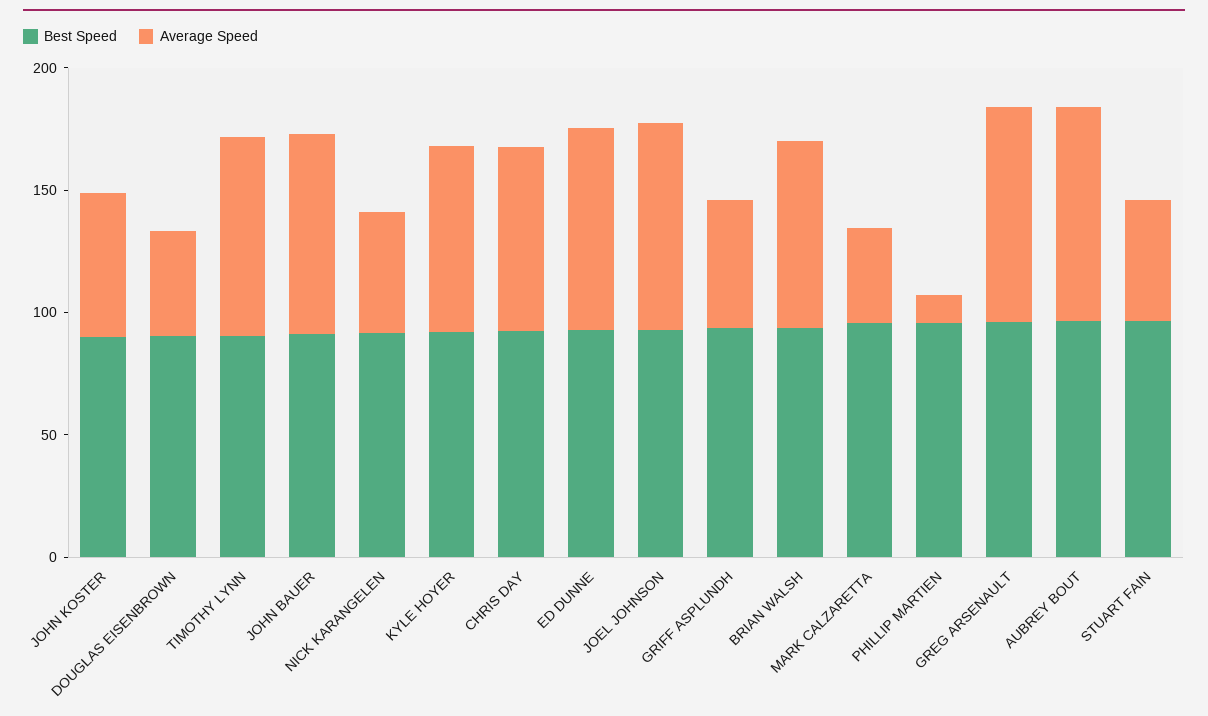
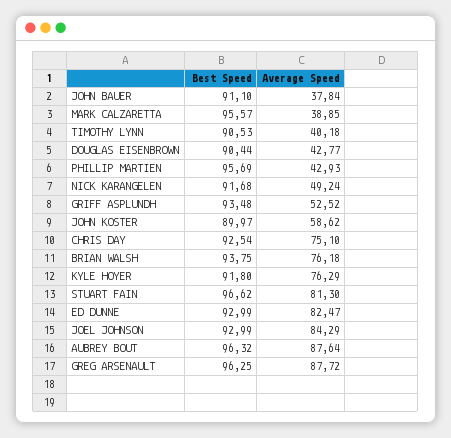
Average Speed, TIMOTHY LYNN: 80 -> 40.18
Average Speed, JOHN BAUER: 80 -> 37.84
Average Speed, PHILLIP MARTIEN: 10 -> 42.93
Average Speed, STUART FAIN: 50 -> 81.3

